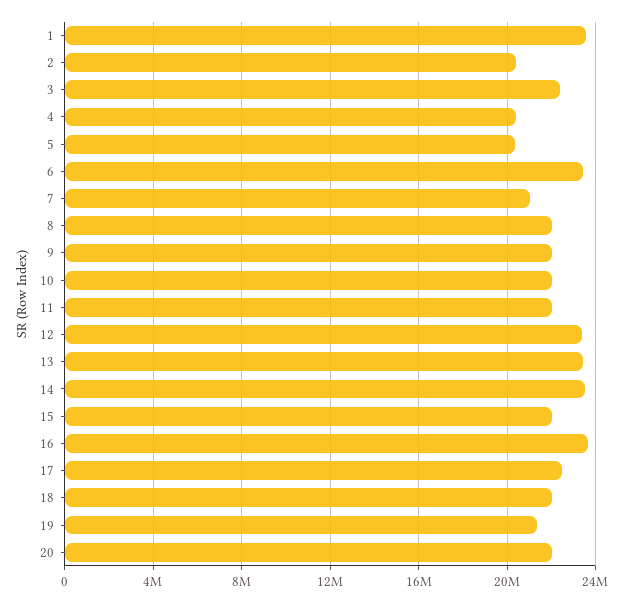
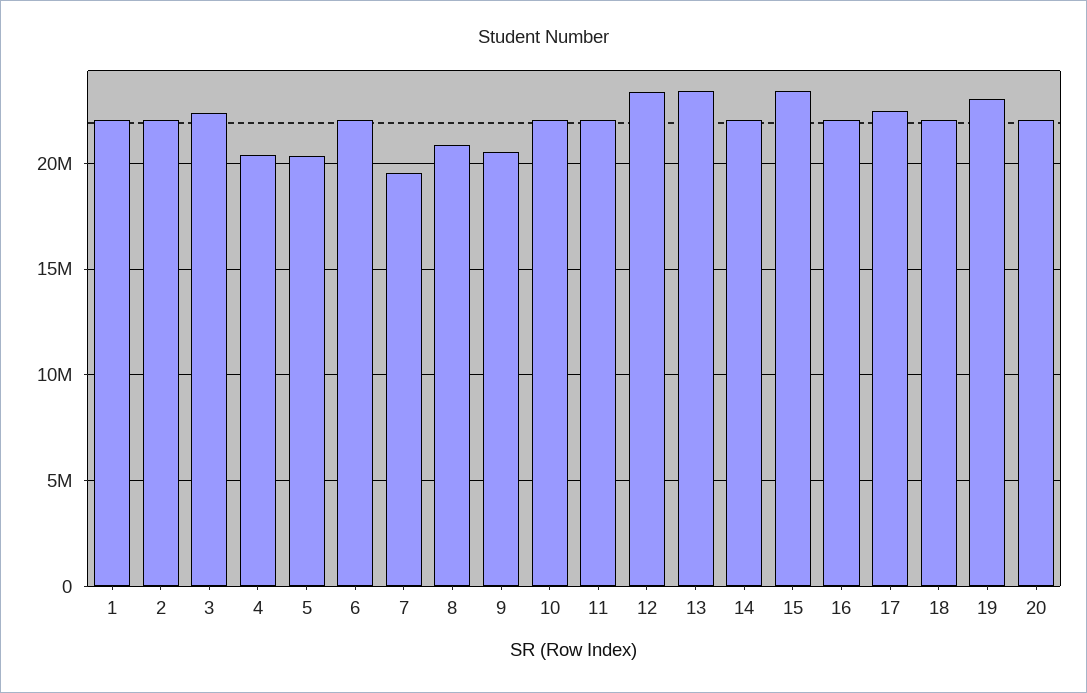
1: 23500000 -> 22000000
2: 20500000 -> 22000000
6: 23500000 -> 22000000
7: 21000000 -> 19500000
8: 22000000 -> 21000000
9: 22000000 -> 20500000
14: 23500000 -> 22000000
15: 22000000 -> 23500000
16: 23500000 -> 22000000
19: 21500000 -> 23000000

